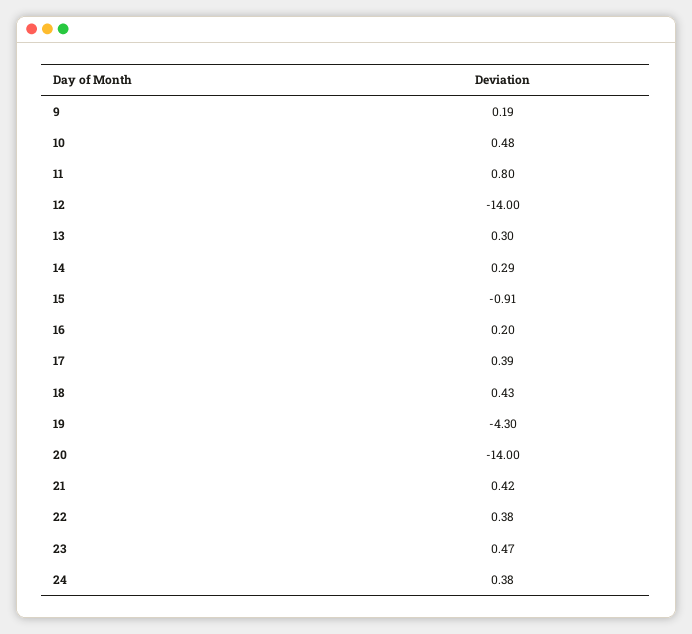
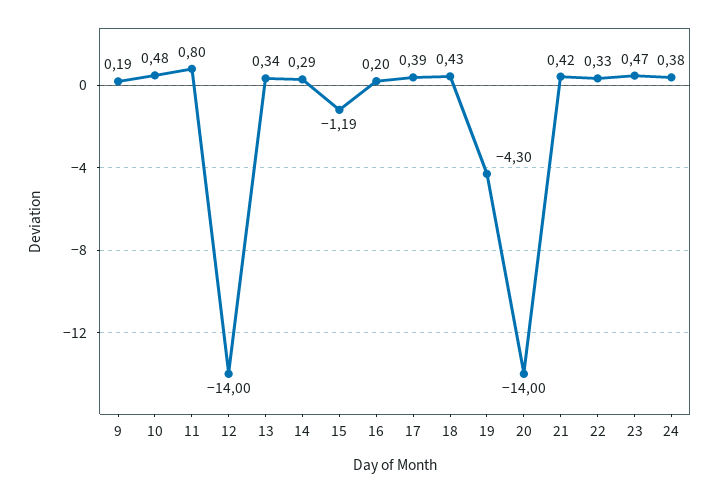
13: 0.3 -> 0.34
15: -0.91 -> -1.19
22: 0.38 -> 0.33

